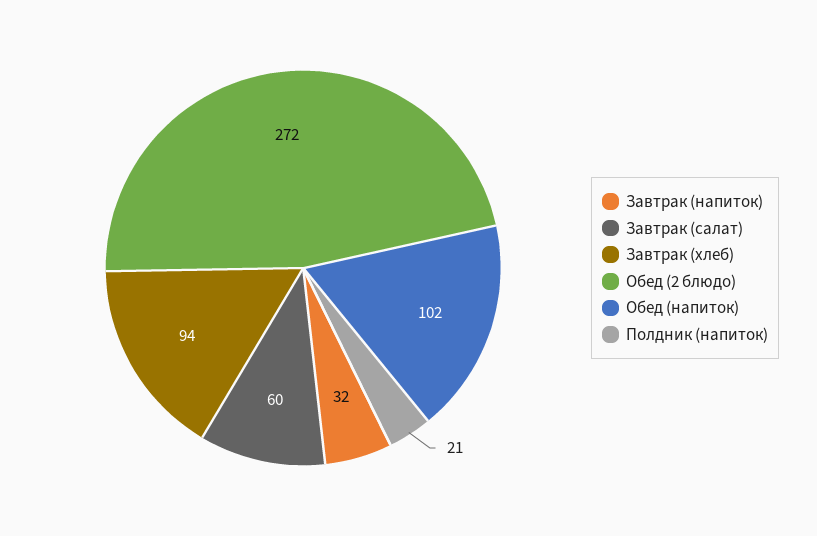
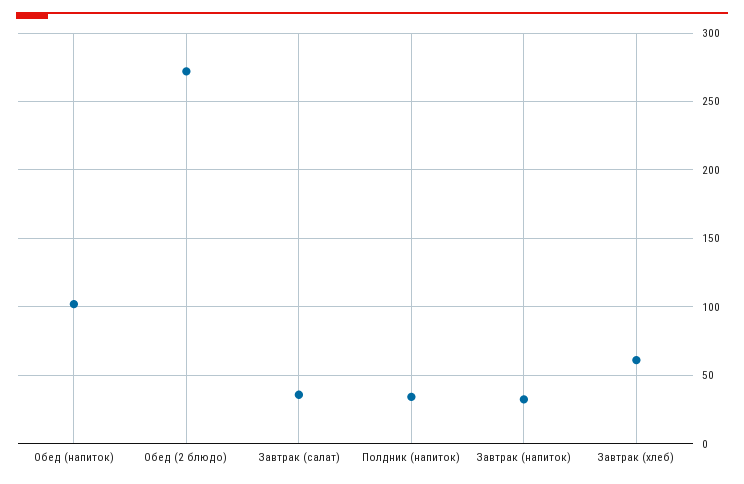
Завтрак (салат): 60 -> 35
Завтрак (хлеб): 94 -> 60
Полдник (напиток): 21 -> 35

